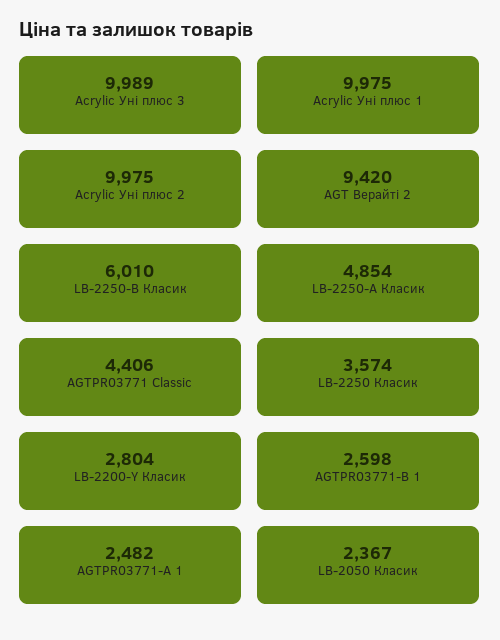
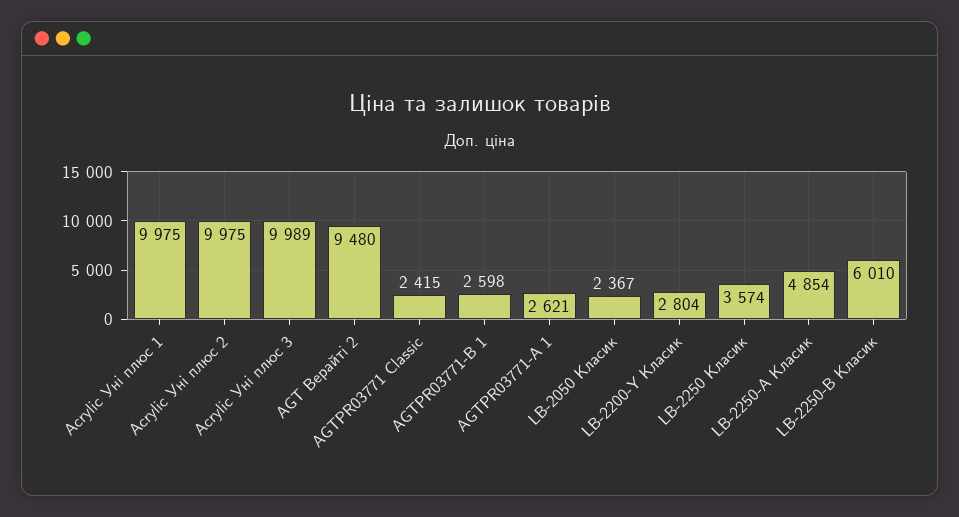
AGT Верайті 2: 9420 -> 9480
AGTPR03771 Classic: 4406 -> 2415
AGTPR03771-А 1: 2482 -> 2621

